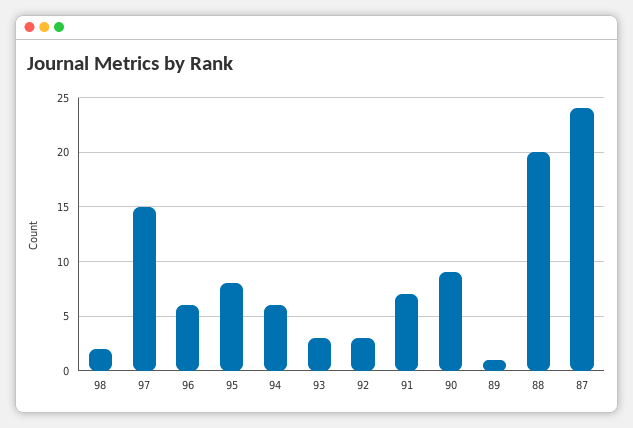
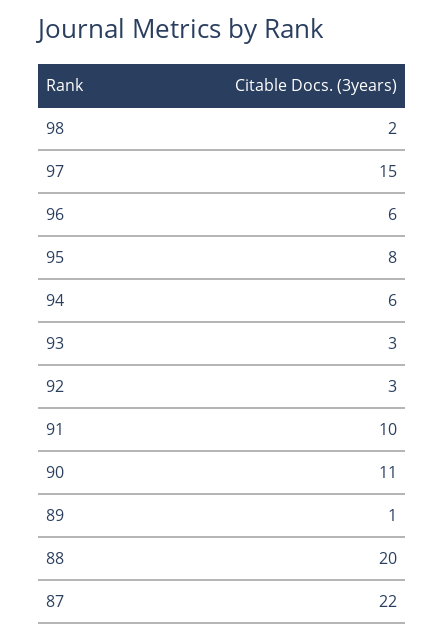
91: 7 -> 10
90: 9 -> 11
87: 24 -> 22

